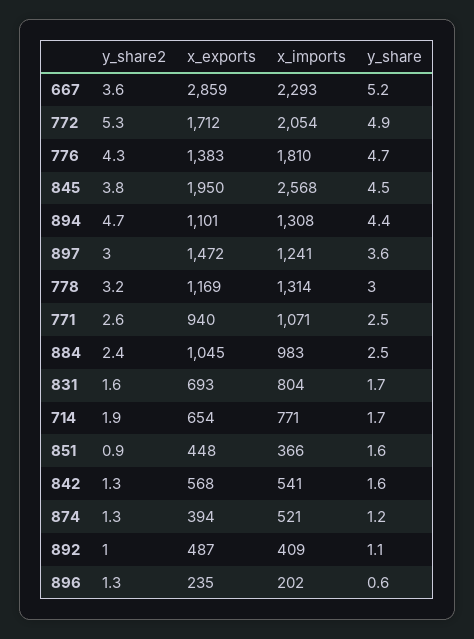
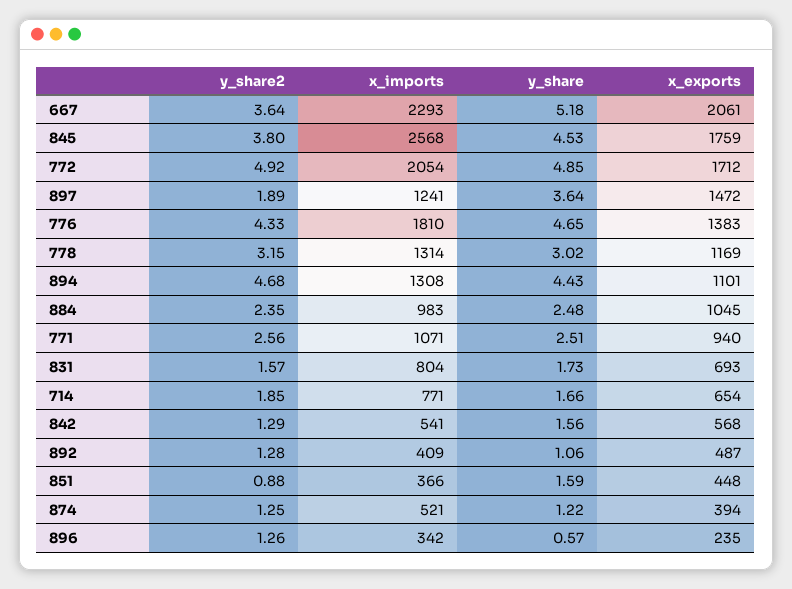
x_exports, 667: 2859 -> 2061
y_share2, 772: 5.3 -> 4.92
x_exports, 845: 1950 -> 1759
y_share2, 897: 3 -> 1.89
y_share2, 892: 1 -> 1.28
x_imports, 896: 202 -> 342

